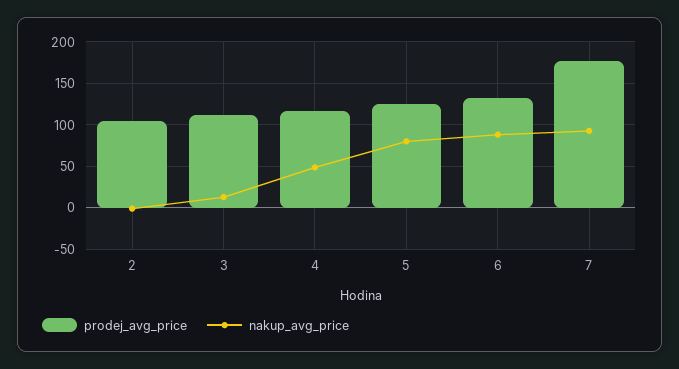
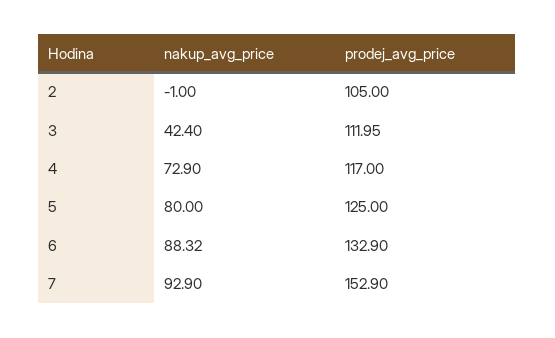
nakup_avg_price, 3: 10 -> 42.4
nakup_avg_price, 4: 50 -> 72.9
prodej_avg_price, 7: 180 -> 152.9

